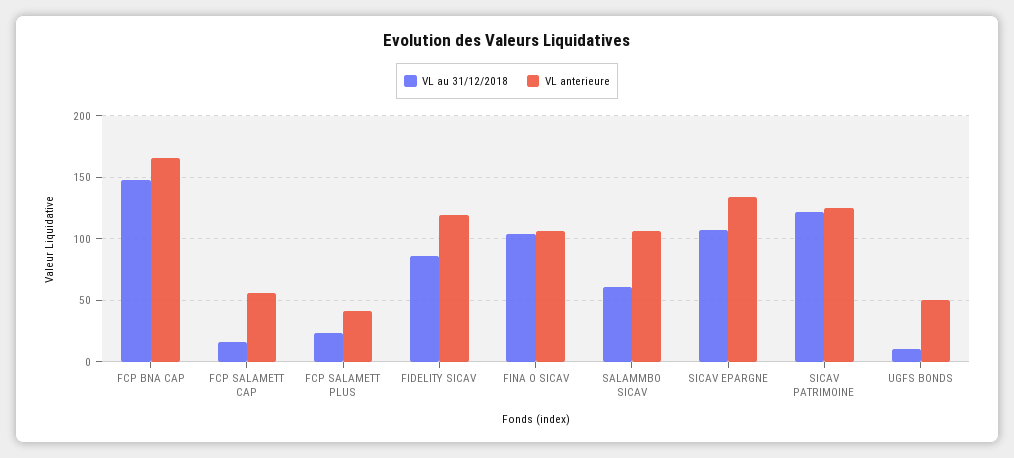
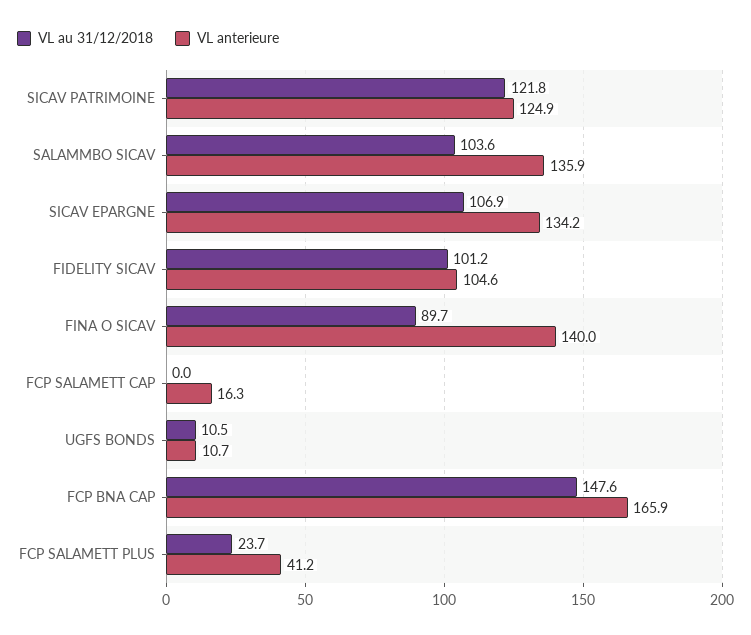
VL au 31/12/2018, FCP SALAMETT CAP: 15 -> 0
VL anterieure, FCP SALAMETT CAP: 55 -> 16.3
VL au 31/12/2018, FIDELITY SICAV: 85 -> 101.2
VL anterieure, FIDELITY SICAV: 120 -> 104.6
VL au 31/12/2018, FINA O SICAV: 105 -> 89.7
VL anterieure, FINA O SICAV: 105 -> 140
VL au 31/12/2018, SALAMMBO SICAV: 60 -> 103.6
VL anterieure, SALAMMBO SICAV: 105 -> 135.9
VL anterieure, UGFS BONDS: 50 -> 10.7

